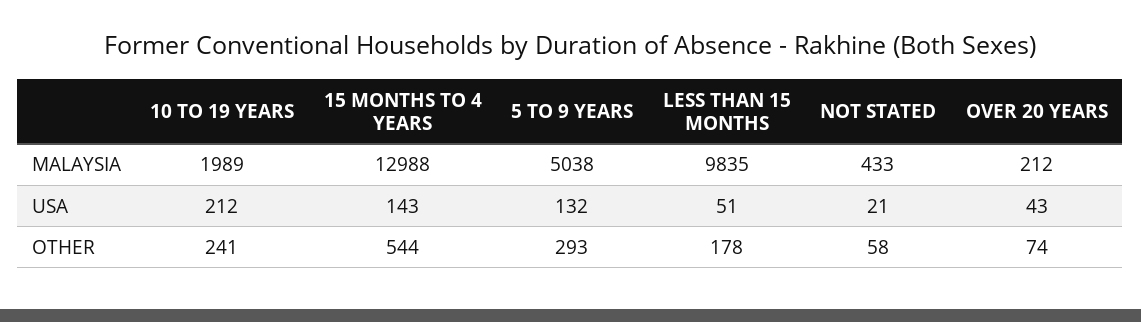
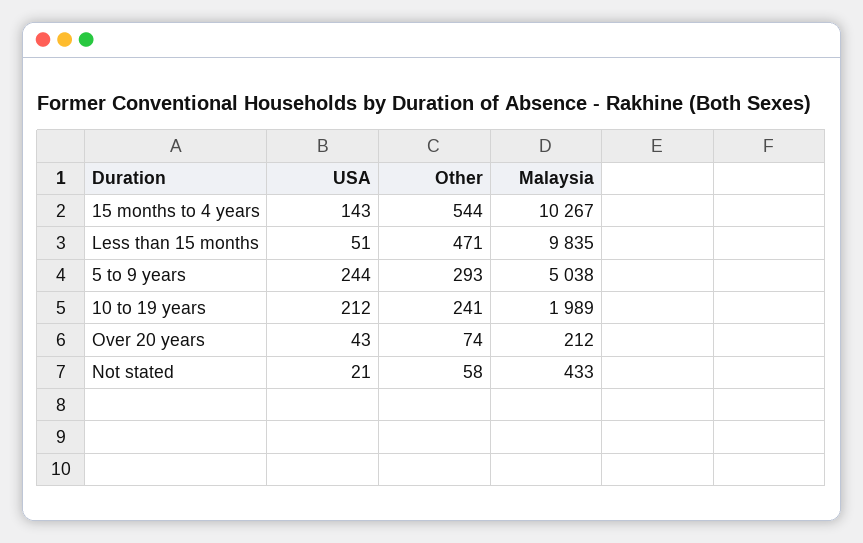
15 MONTHS TO 4 YEARS, MALAYSIA: 12988 -> 10267
5 TO 9 YEARS, USA: 132 -> 244
LESS THAN 15 MONTHS, OTHER: 178 -> 471

